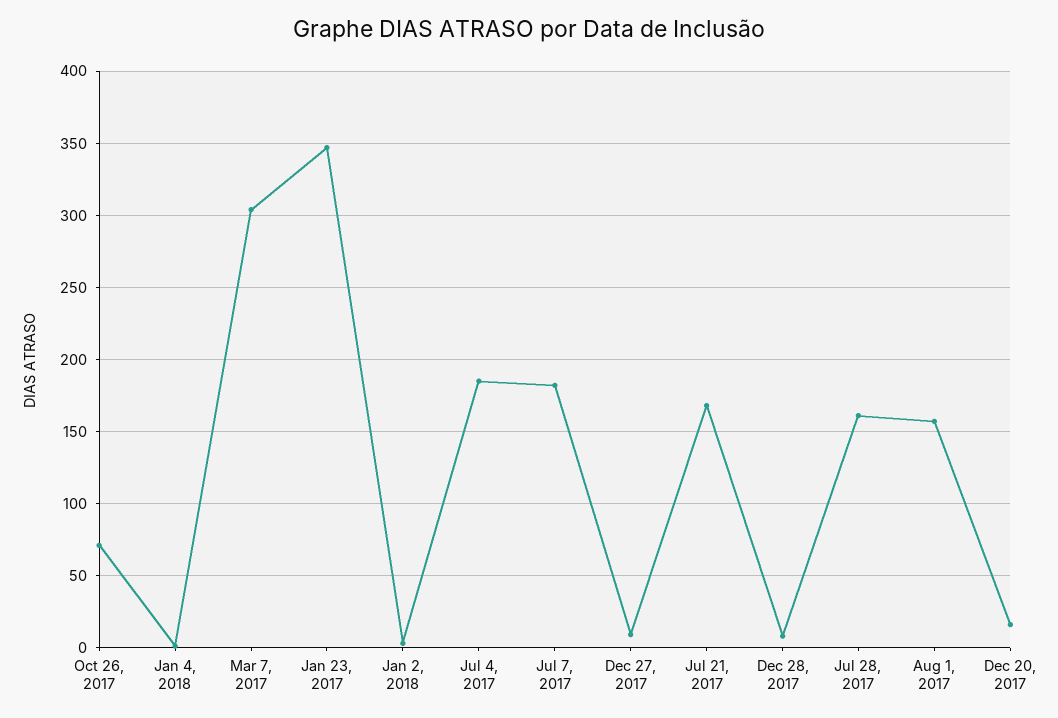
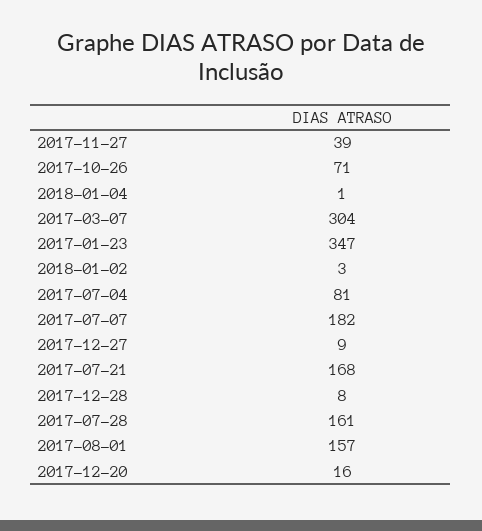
Jul 4, 2017: 185 -> 81
2017-11-27: none -> 39

